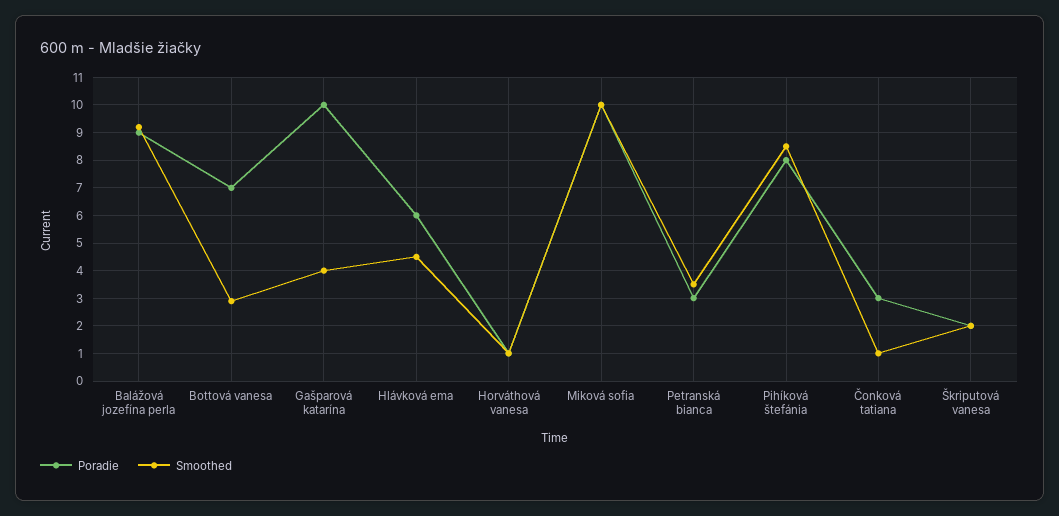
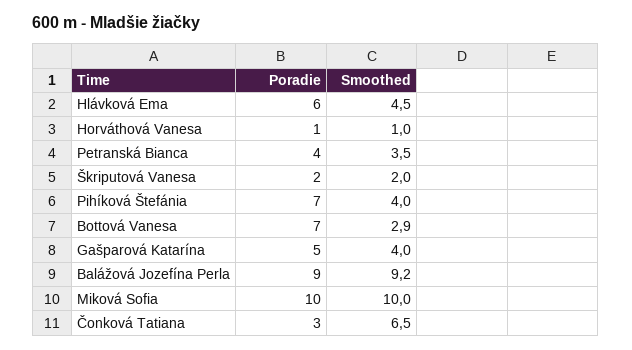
Poradie, Gašparová katarína: 10 -> 5
Poradie, Petranská bianca: 3 -> 4
Poradie, Pihíková štefánia: 8 -> 7
Smoothed, Pihíková štefánia: 8.5 -> 4
Smoothed, Čonková tatiana: 1 -> 6.5

